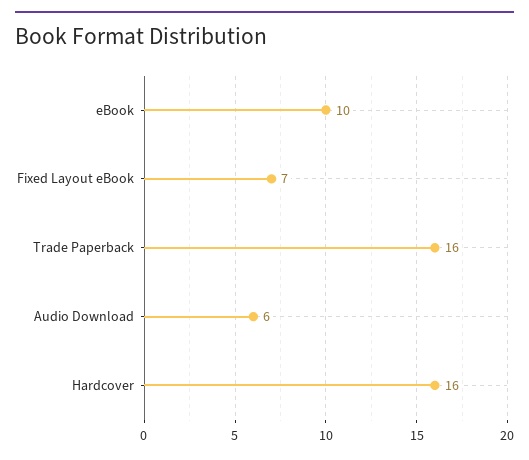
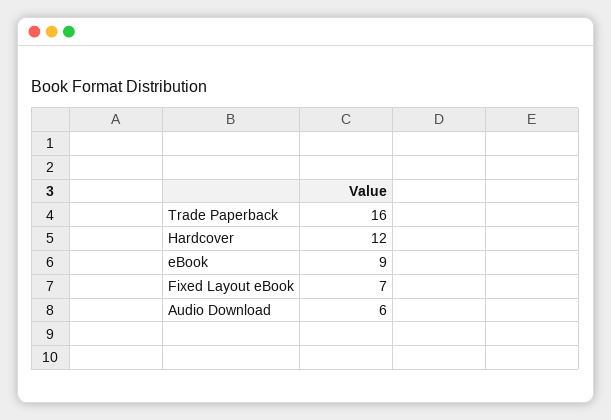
eBook: 10 -> 9
Hardcover: 16 -> 12

